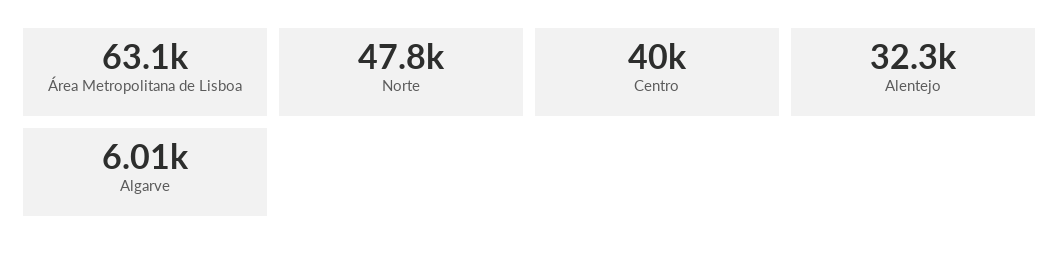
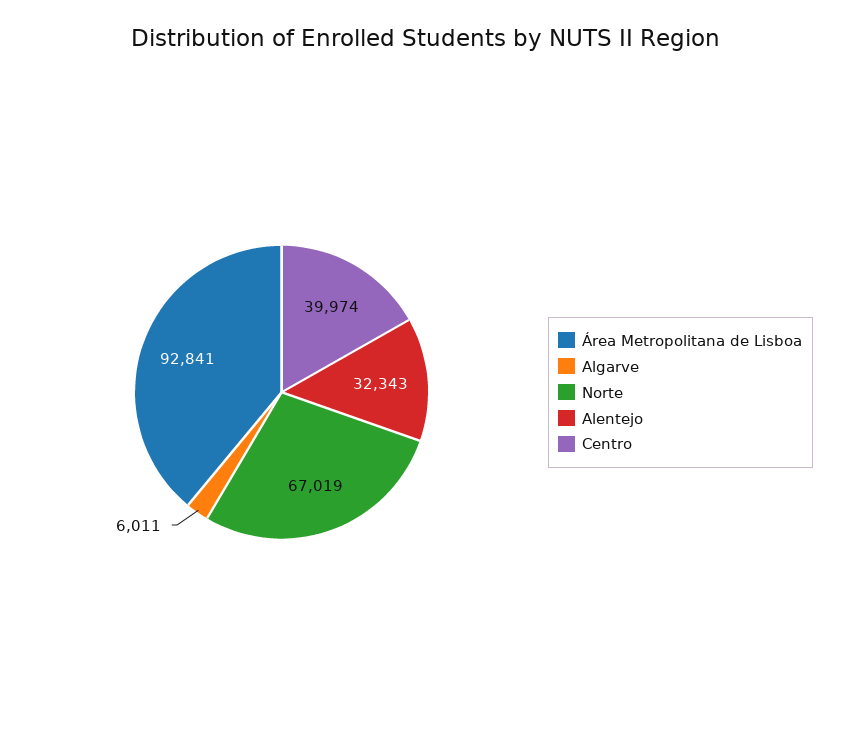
Área Metropolitana de Lisboa: 63100 -> 92841
Norte: 47800 -> 67019

